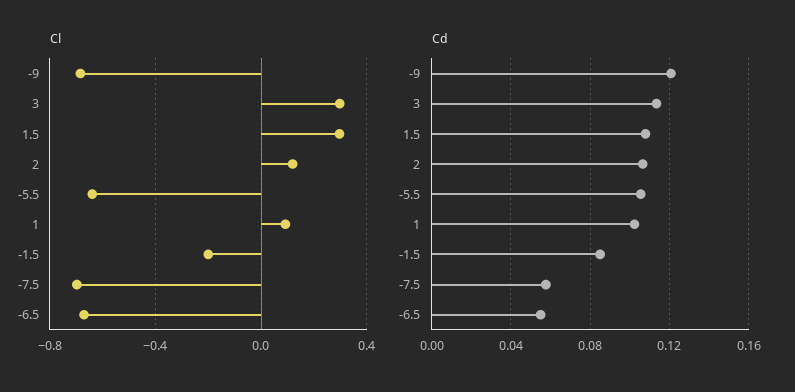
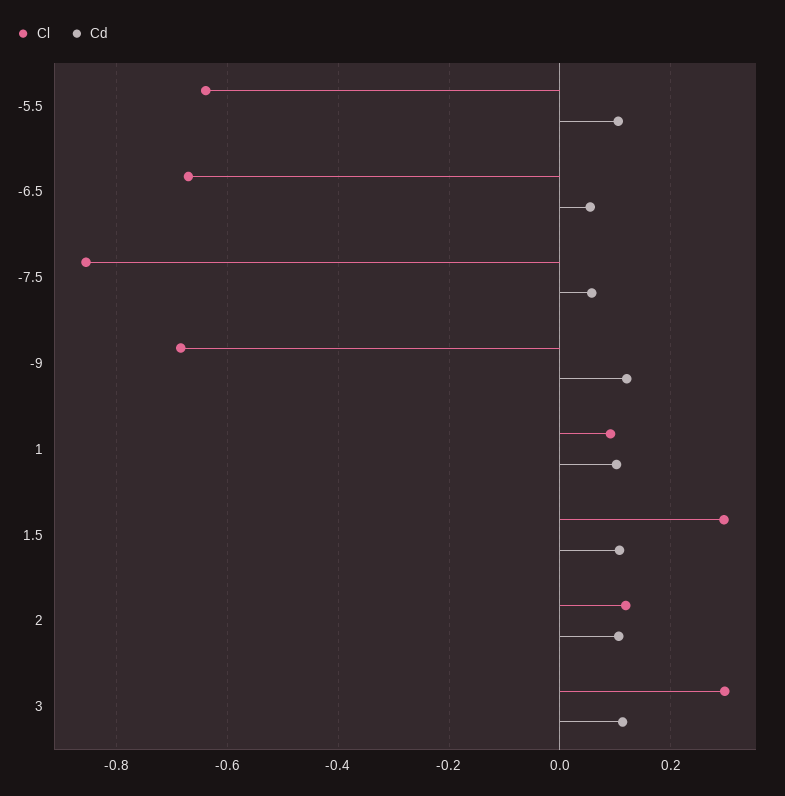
Cl, -1.5: -0.2 -> none
Cl, -7.5: -0.7 -> -0.86
Cd, -1.5: 0.085 -> none

